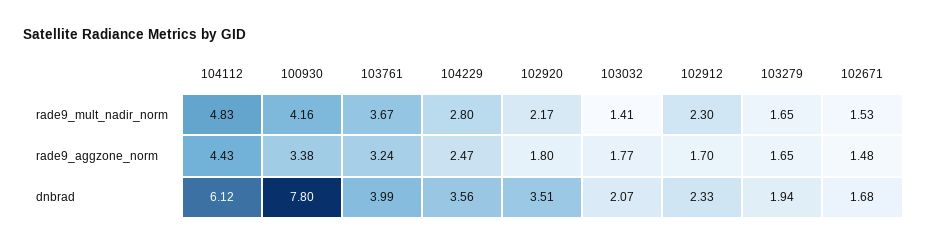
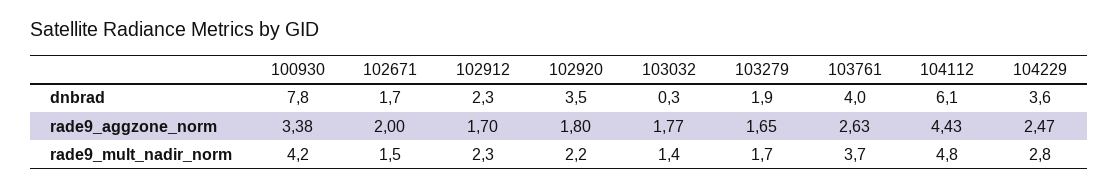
103761, rade9_aggzone_norm: 3.24 -> 2.63
102671, rade9_aggzone_norm: 1.48 -> 2
103032, dnbrad: 2.07 -> 0.3

